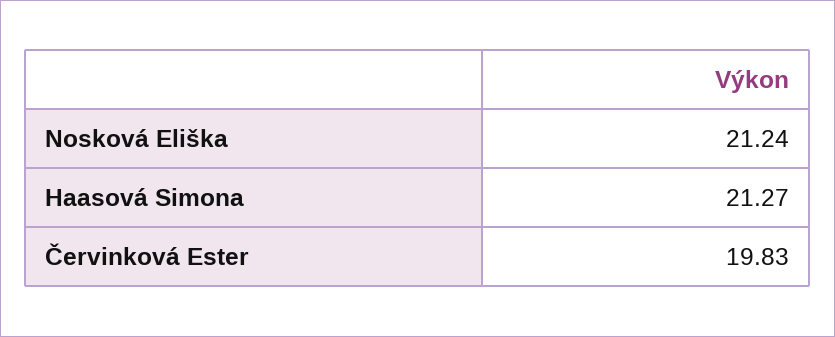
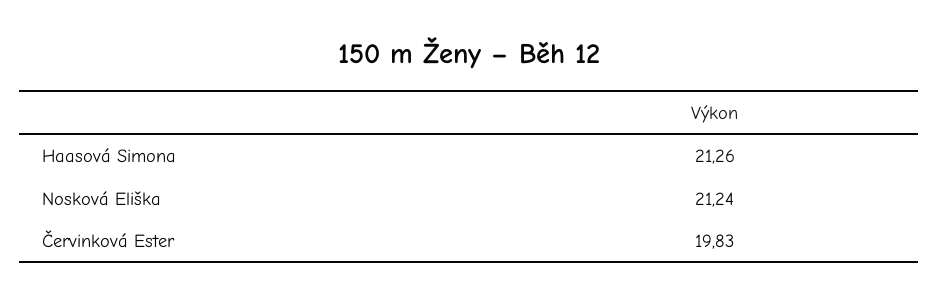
Haasová Simona: 21.27 -> 21.26

